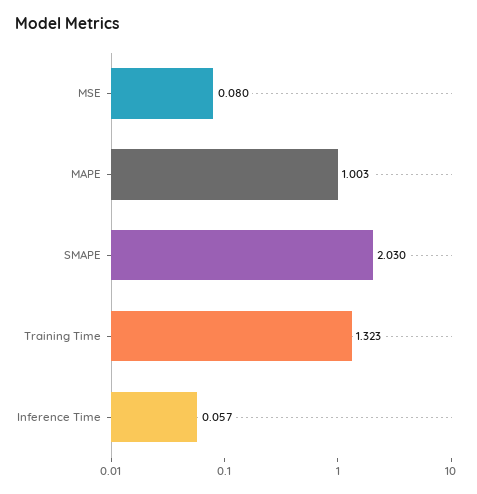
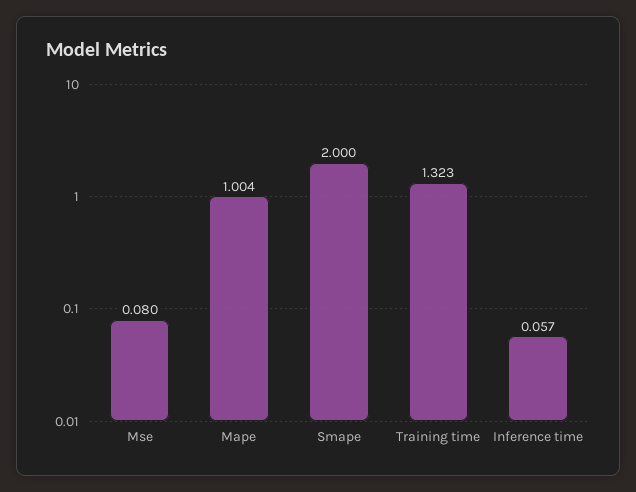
MAPE: 1.003 -> 1.004
SMAPE: 2.03 -> 2

